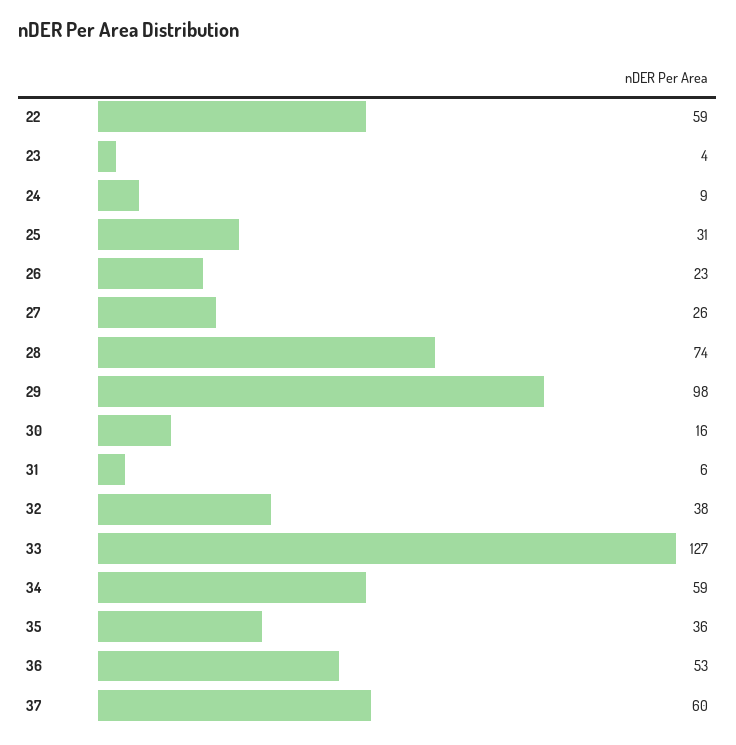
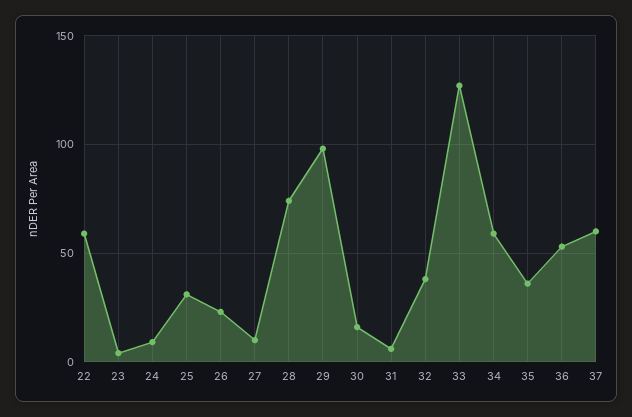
27: 26 -> 10

